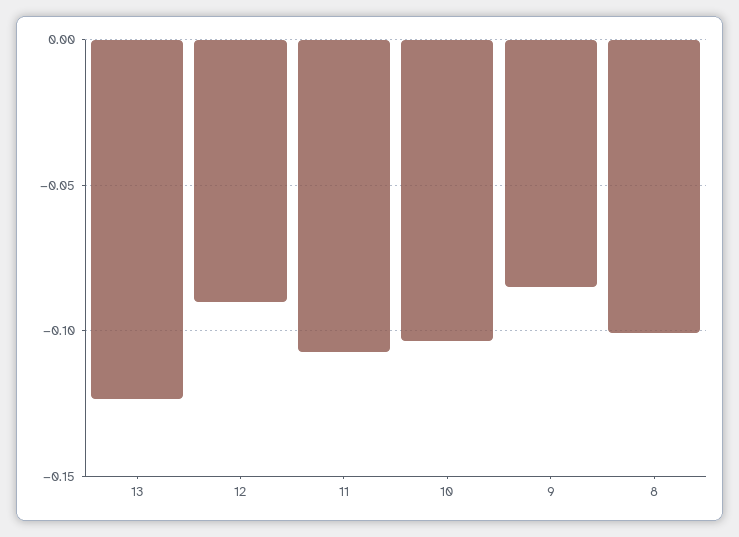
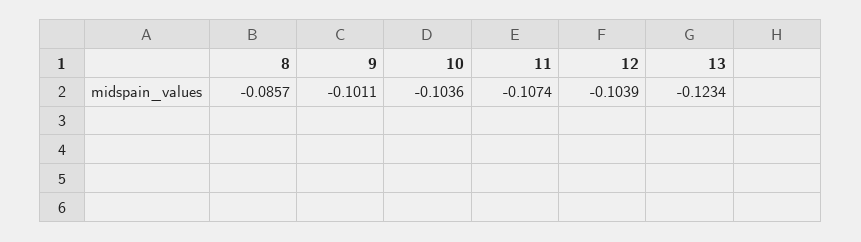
12: -0.09 -> -0.1039
9: -0.085 -> -0.1011
8: -0.1 -> -0.0857

